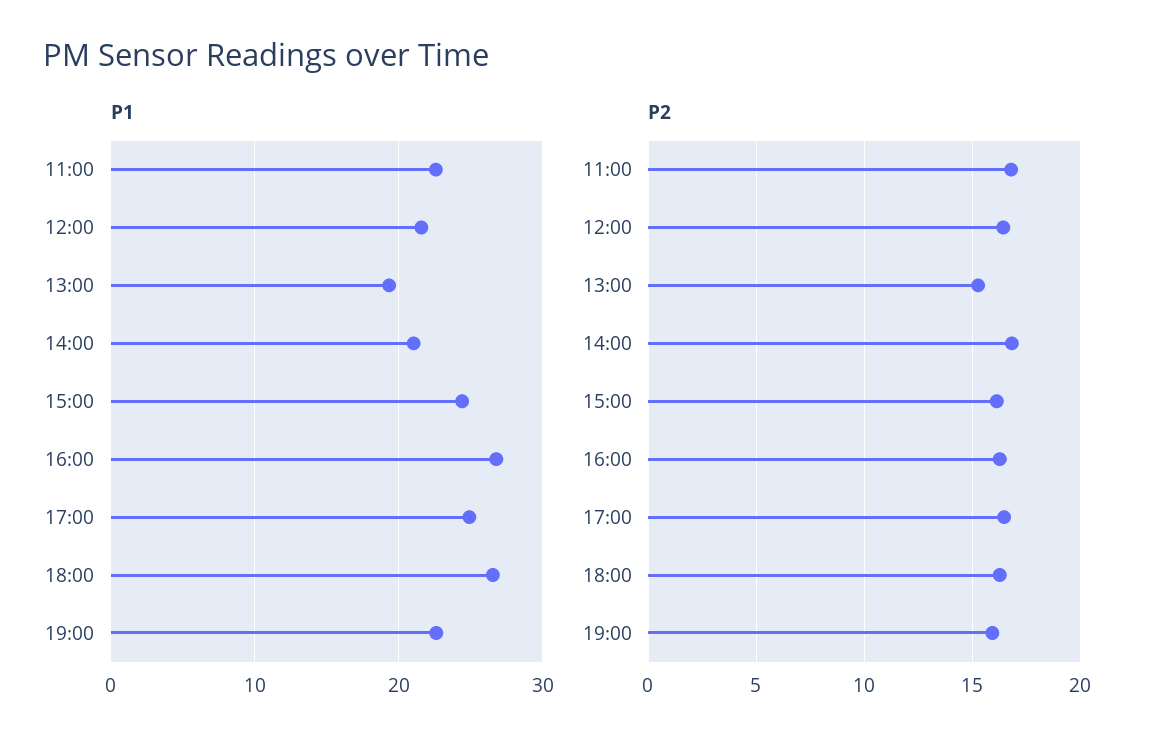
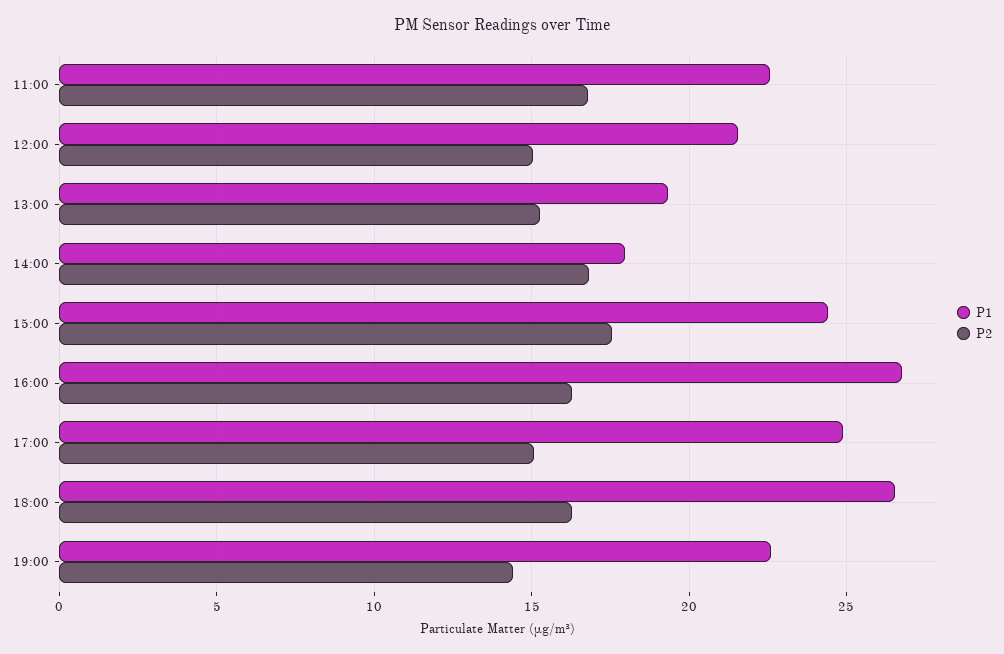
P1, 14:00: 21 -> 18
P2, 12:00: 16.5 -> 15
P2, 15:00: 16 -> 17.5
P2, 17:00: 16.5 -> 15
P2, 19:00: 16 -> 14.5

